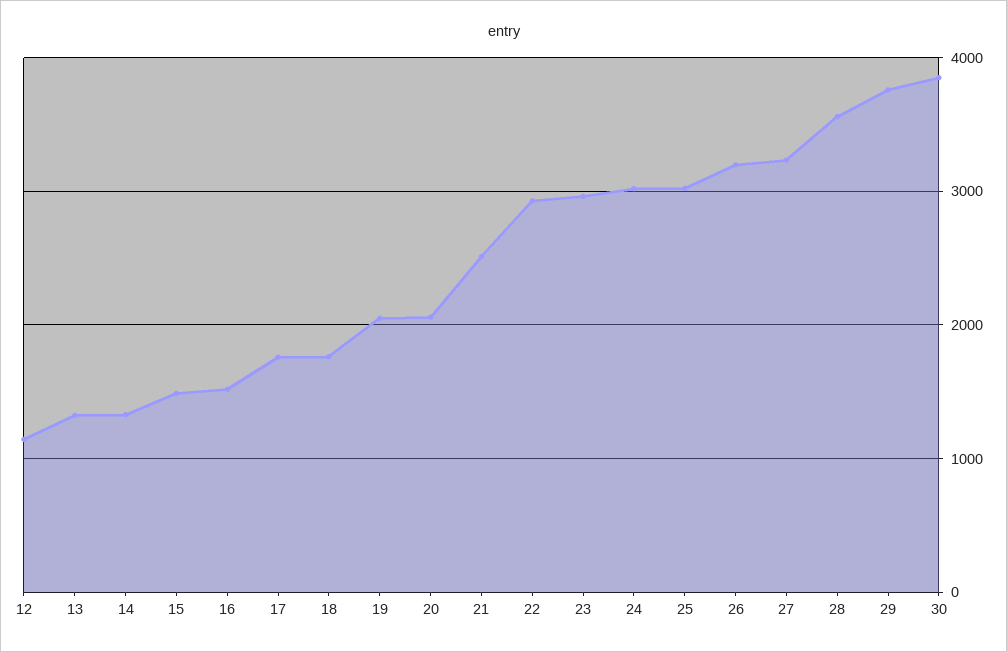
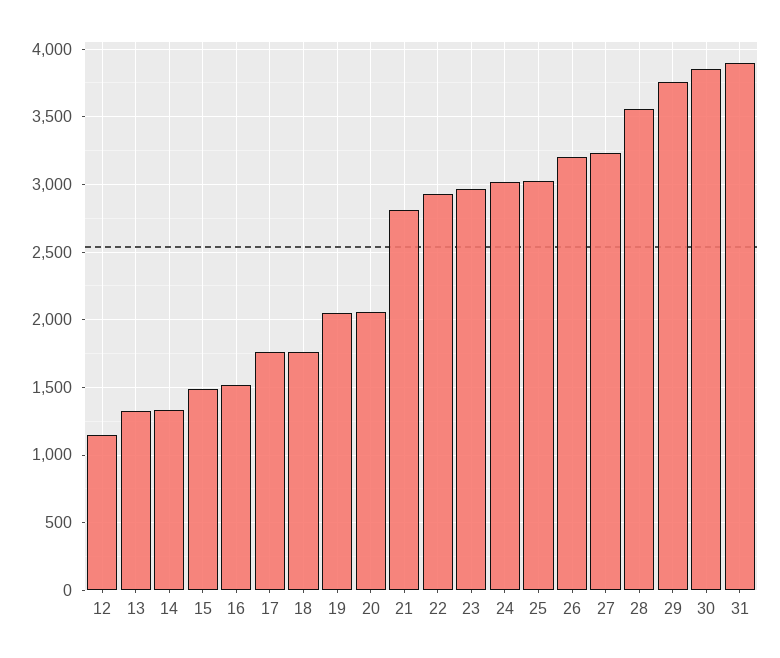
21: 2500 -> 2800
31: none -> 3900

